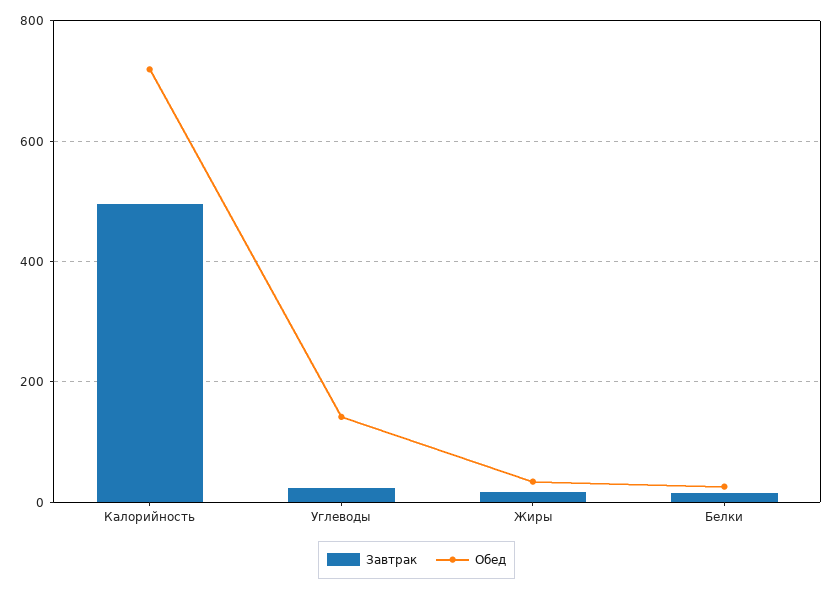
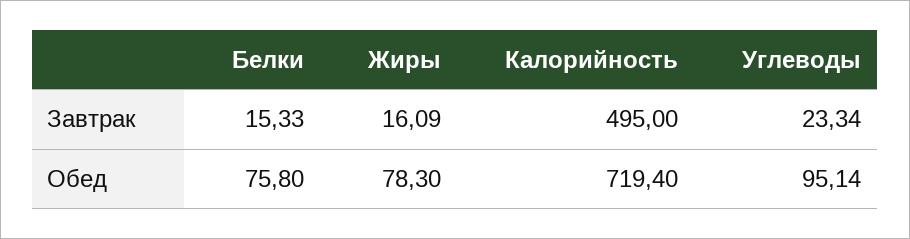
Обед, Углеводы: 140 -> 95.14
Обед, Жиры: 40 -> 78.3
Обед, Белки: 20 -> 75.8

